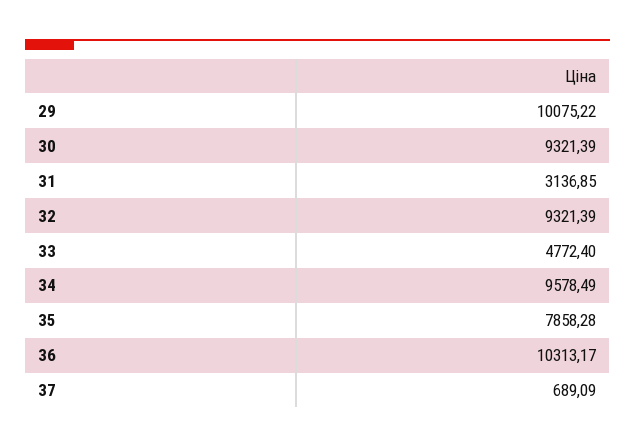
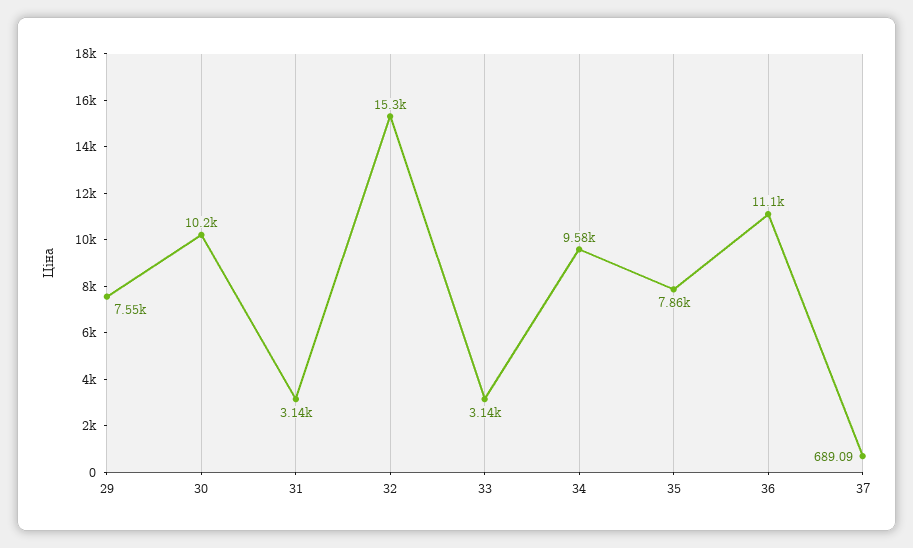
29: 10075.22 -> 7550
30: 9321.39 -> 10200
32: 9321.39 -> 15300
33: 4772.4 -> 3140
36: 10313.17 -> 11100

